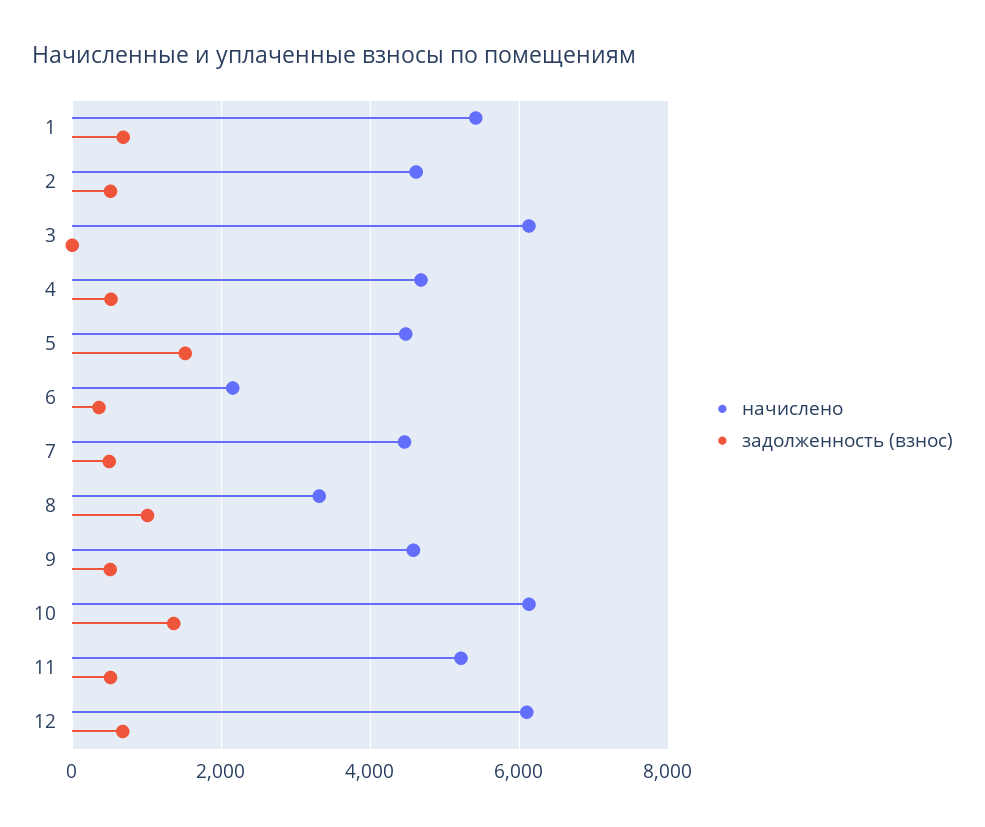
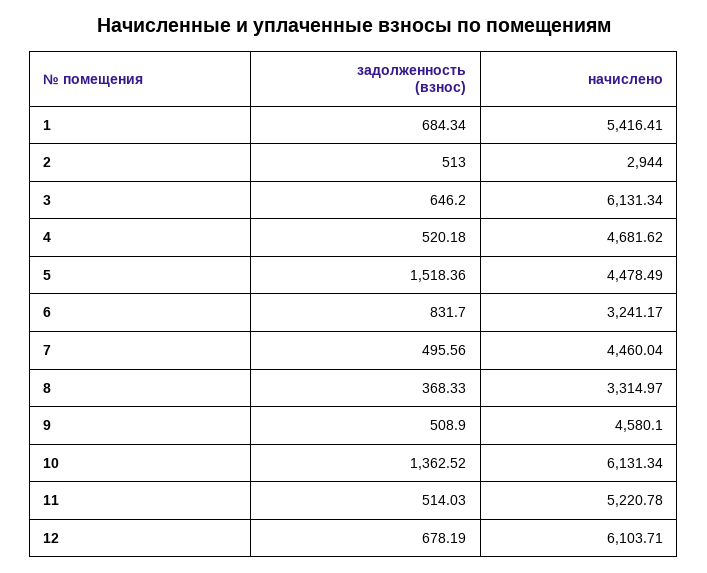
начислено, 2: 4600 -> 2944
задолженность (взнос), 3: 0 -> 646.2
начислено, 6: 2200 -> 3241.17
задолженность (взнос), 6: 400 -> 831.7
задолженность (взнос), 8: 1000 -> 368.33

